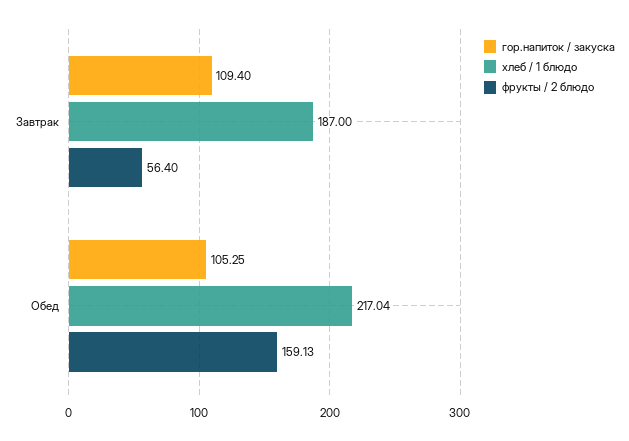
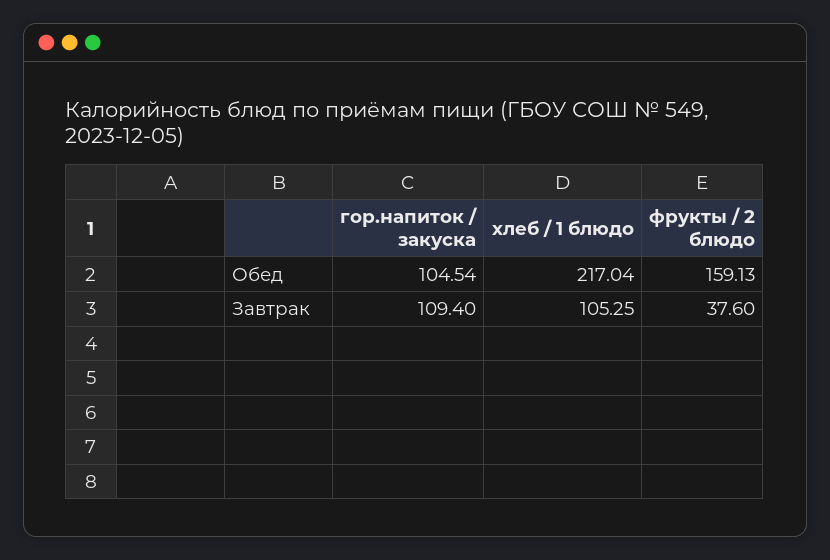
хлеб / 1 блюдо, Завтрак: 187 -> 105.25
фрукты / 2 блюдо, Завтрак: 56.4 -> 37.6
гор.напиток / закуска, Обед: 105.25 -> 104.54

